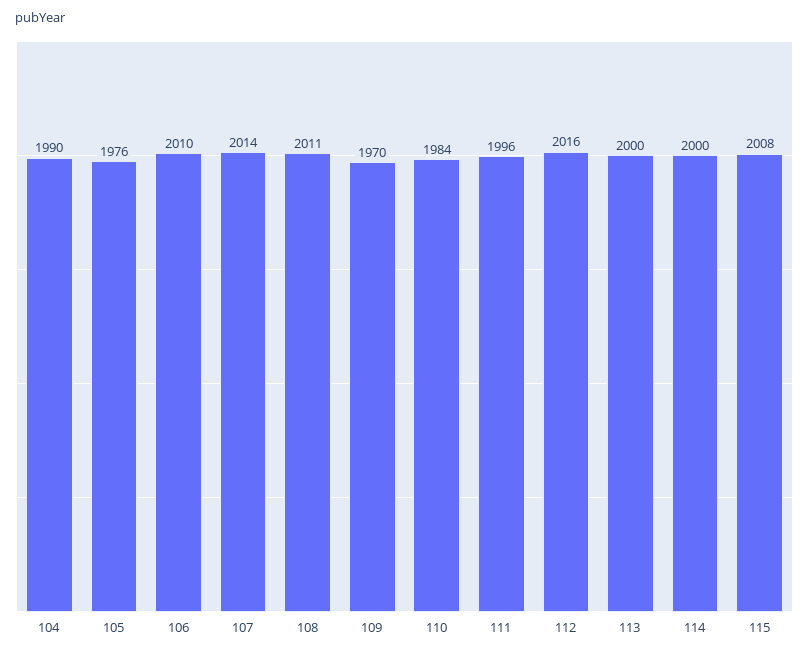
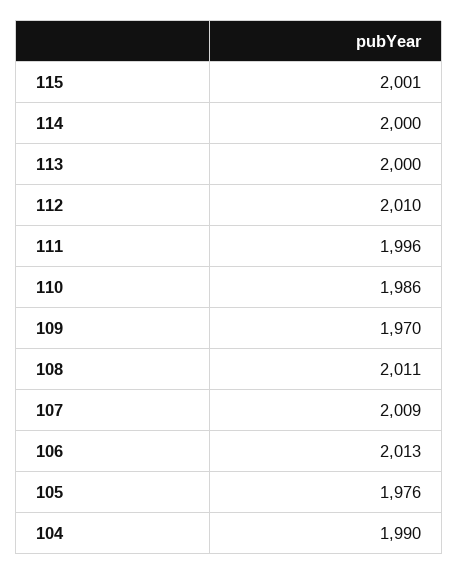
106: 2010 -> 2013
107: 2014 -> 2009
110: 1984 -> 1986
112: 2016 -> 2010
115: 2008 -> 2001

